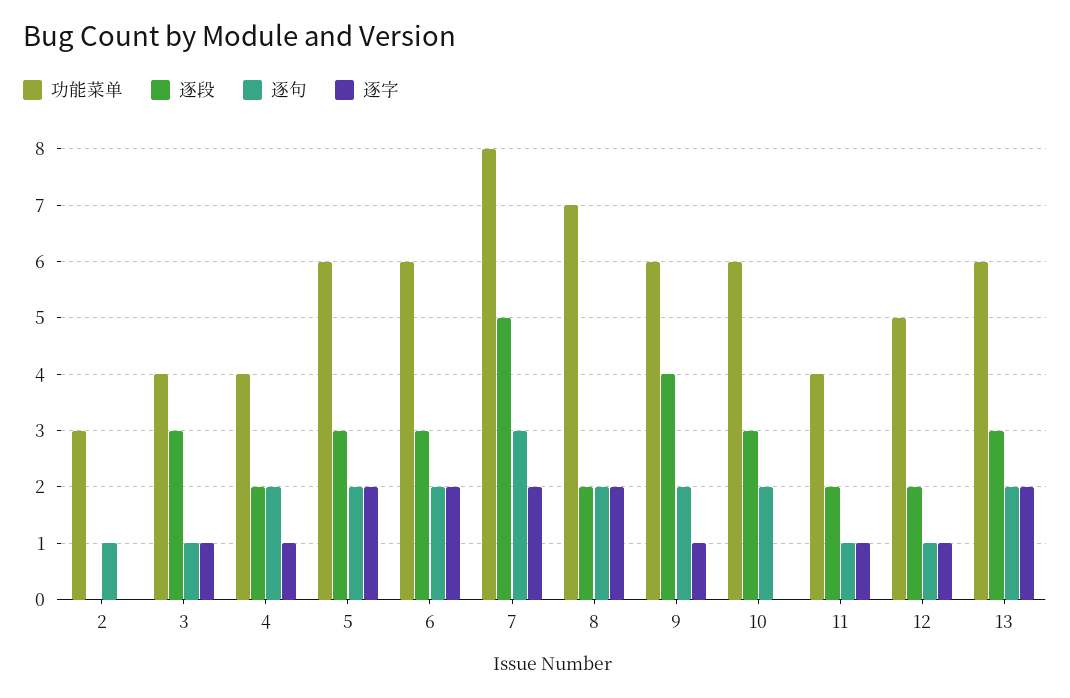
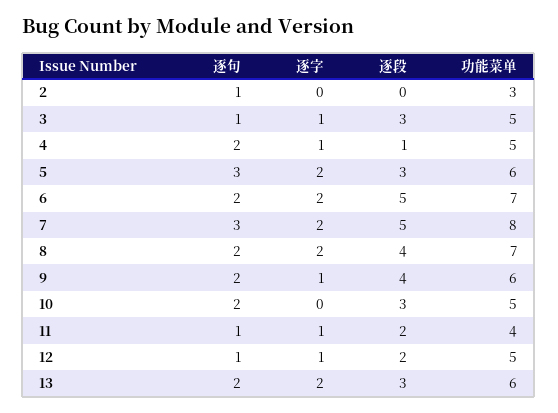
功能菜单, 3: 4 -> 5
功能菜单, 4: 4 -> 5
逐段, 4: 2 -> 1
逐句, 5: 2 -> 3
功能菜单, 6: 6 -> 7
逐段, 6: 3 -> 5
逐段, 8: 2 -> 4
功能菜单, 10: 6 -> 5

